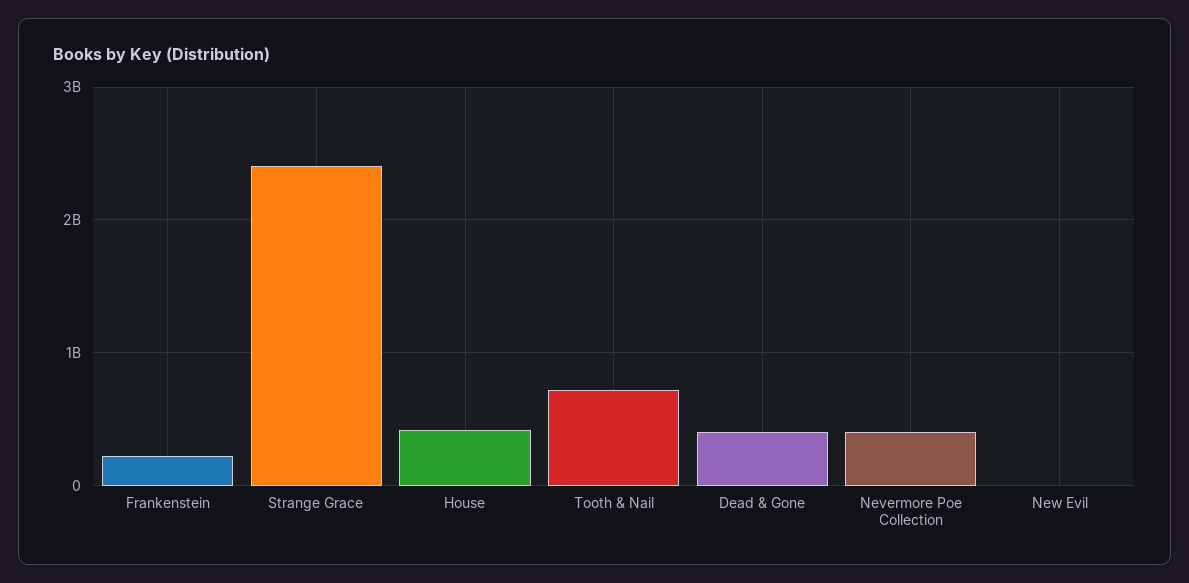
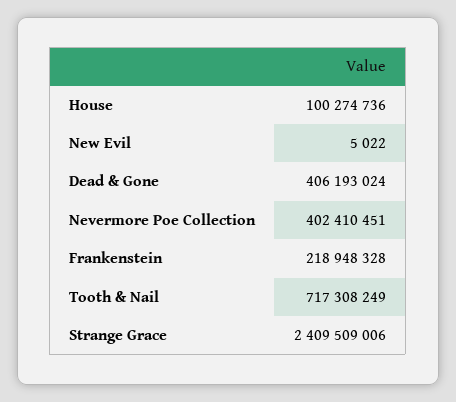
House: 400000000 -> 100274736

